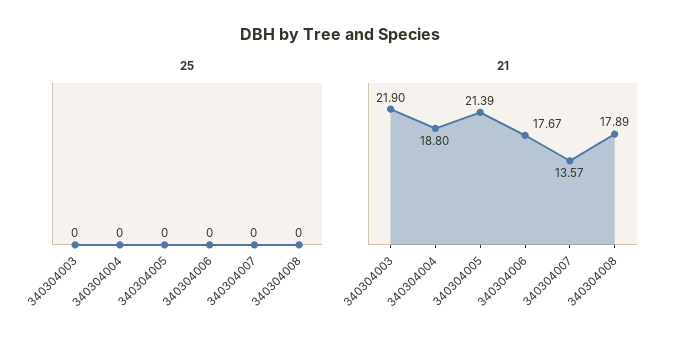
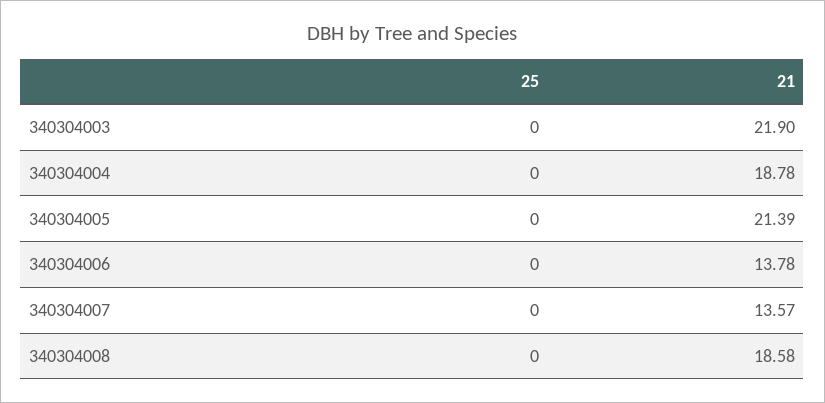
21, 340304004: 18.8 -> 18.78
21, 340304006: 17.67 -> 13.78
21, 340304008: 17.89 -> 18.58

